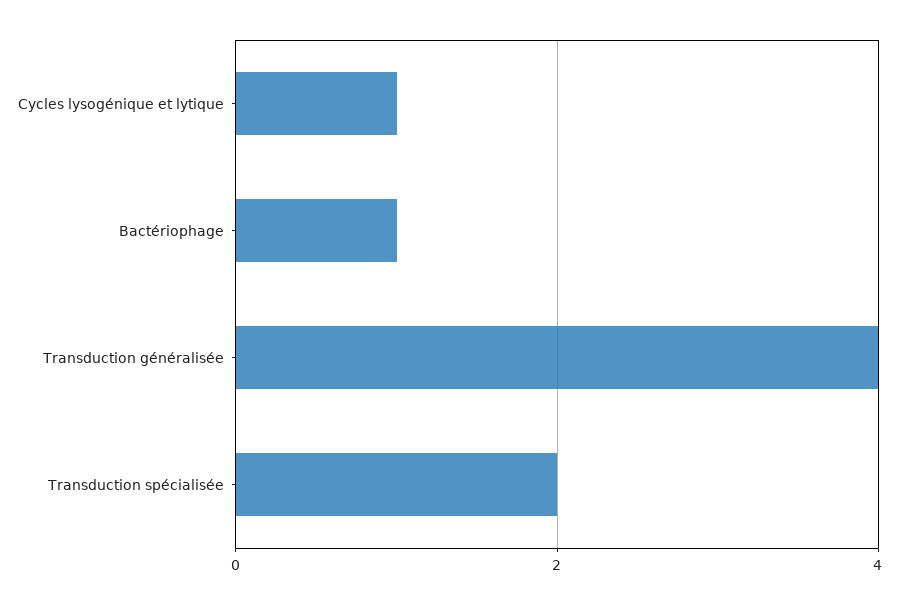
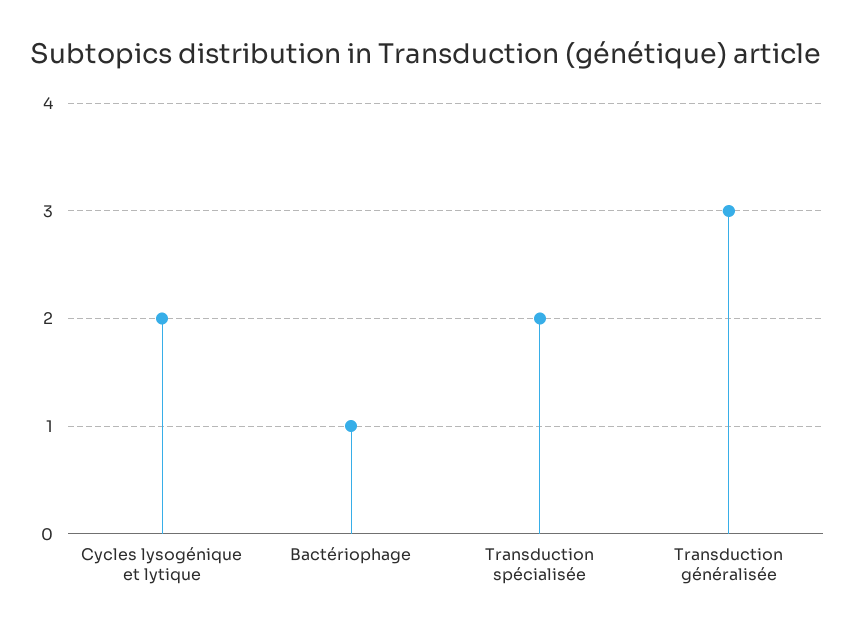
Cycles lysogénique et lytique: 1 -> 2
Transduction généralisée: 4 -> 3

